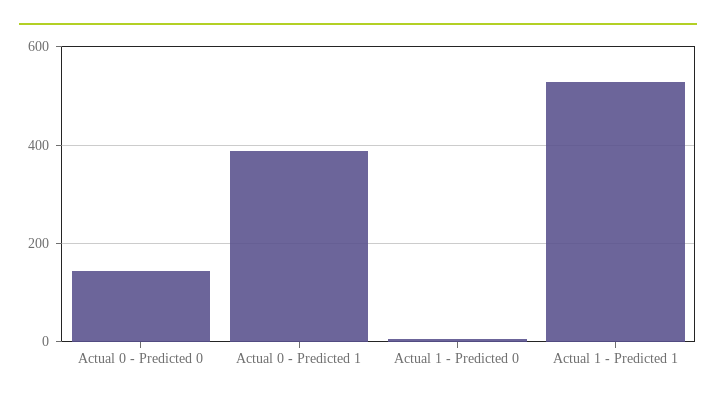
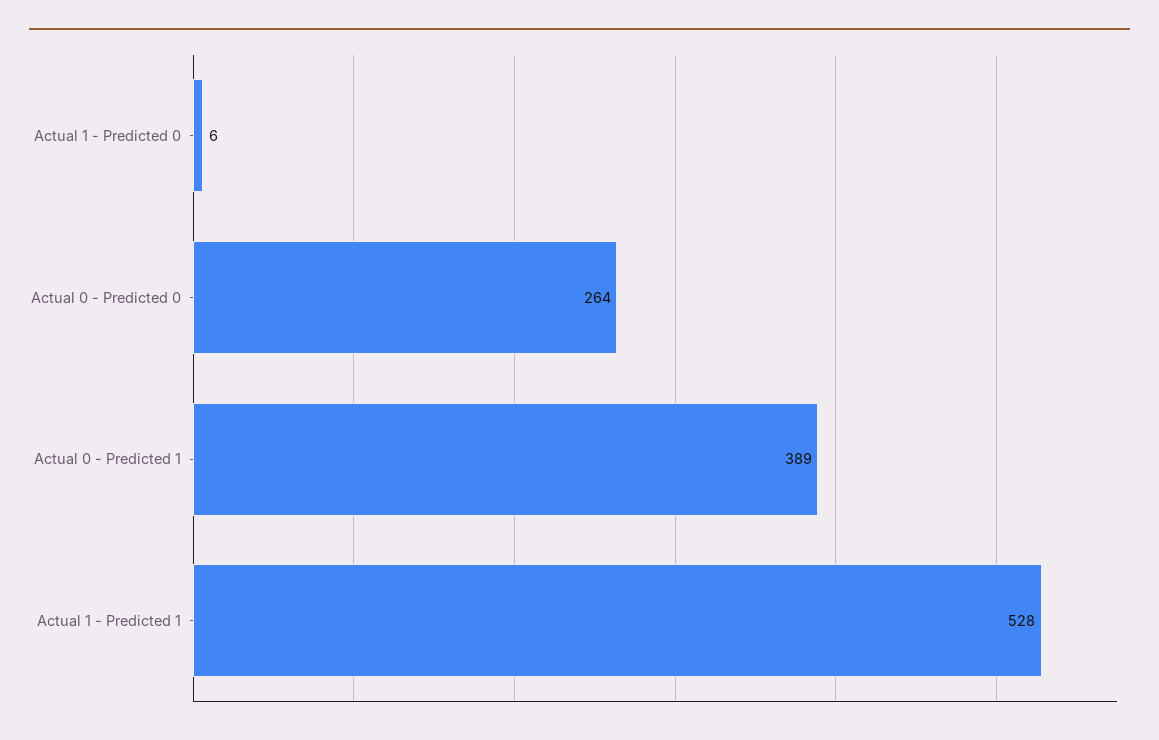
Actual 0 - Predicted 0: 140 -> 264

